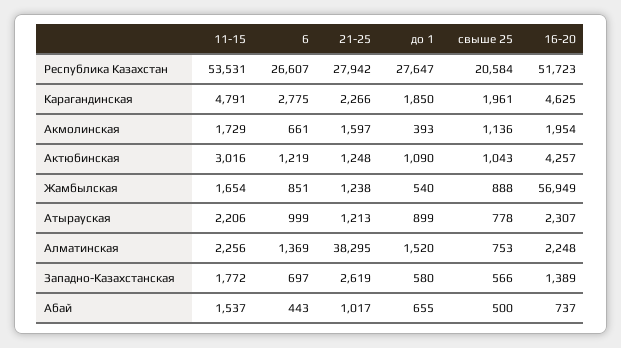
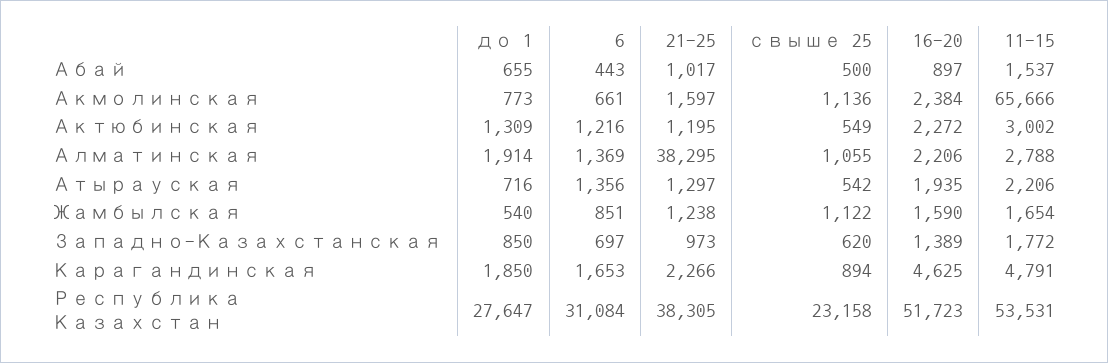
6, Республика Казахстан: 26607 -> 31084
21-25, Республика Казахстан: 27942 -> 38305
свыше 25, Республика Казахстан: 20584 -> 23158
6, Карагандинская: 2775 -> 1653
свыше 25, Карагандинская: 1961 -> 894
11-15, Акмолинская: 1729 -> 65666
до 1, Акмолинская: 393 -> 773
16-20, Акмолинская: 1954 -> 2384
11-15, Актюбинская: 3016 -> 3002
6, Актюбинская: 1219 -> 1216
21-25, Актюбинская: 1248 -> 1195
до 1, Актюбинская: 1090 -> 1309
свыше 25, Актюбинская: 1043 -> 549
16-20, Актюбинская: 4257 -> 2272
свыше 25, Жамбылская: 888 -> 1122
16-20, Жамбылская: 56949 -> 1590
6, Атырауская: 999 -> 1356
21-25, Атырауская: 1213 -> 1297
до 1, Атырауская: 899 -> 716
свыше 25, Атырауская: 778 -> 542
16-20, Атырауская: 2307 -> 1935
11-15, Алматинская: 2256 -> 2788
до 1, Алматинская: 1520 -> 1914
свыше 25, Алматинская: 753 -> 1055
16-20, Алматинская: 2248 -> 2206
21-25, Западно-Казахстанская: 2619 -> 973
до 1, Западно-Казахстанская: 580 -> 850
свыше 25, Западно-Казахстанская: 566 -> 620
16-20, Абай: 737 -> 897

